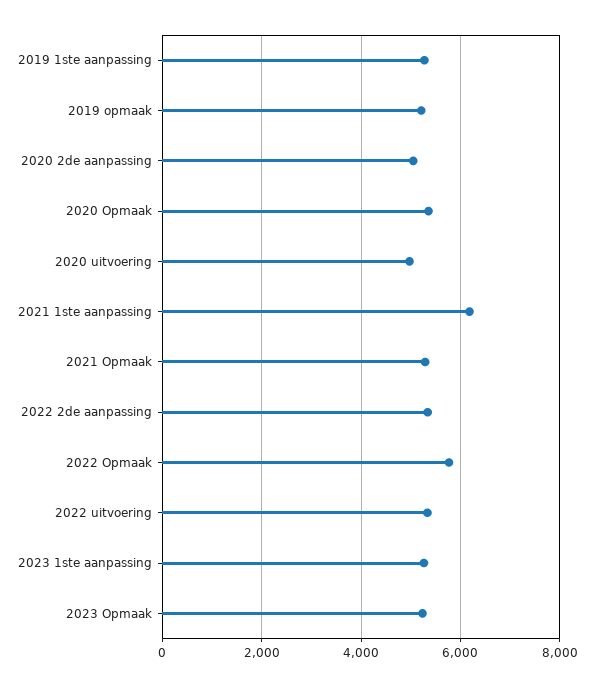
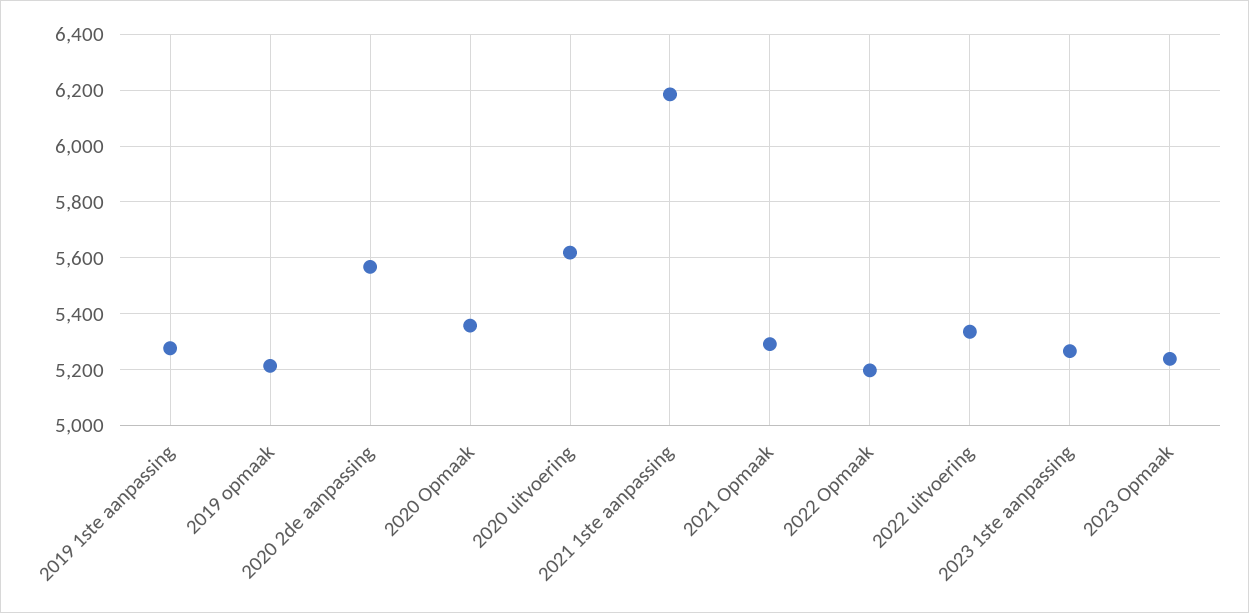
2020 2de aanpassing: 5000 -> 5575
2020 uitvoering: 5000 -> 5625
2022 2de aanpassing: 5400 -> none
2022 Opmaak: 5800 -> 5200

